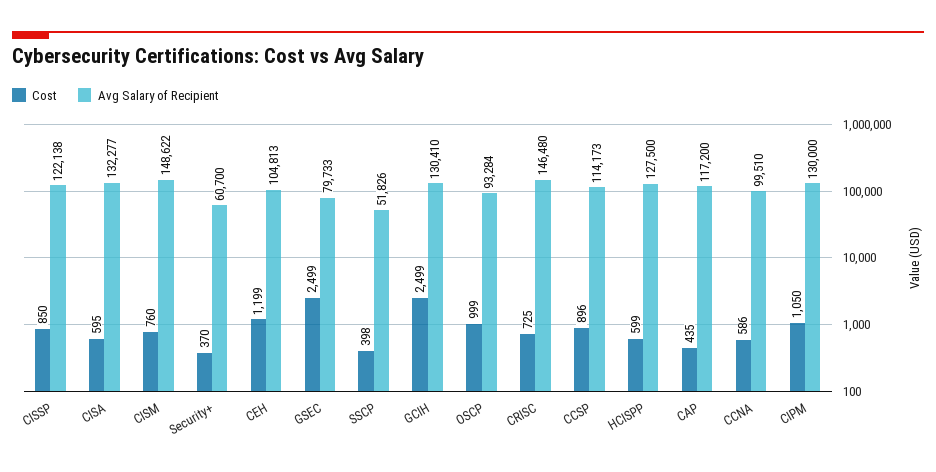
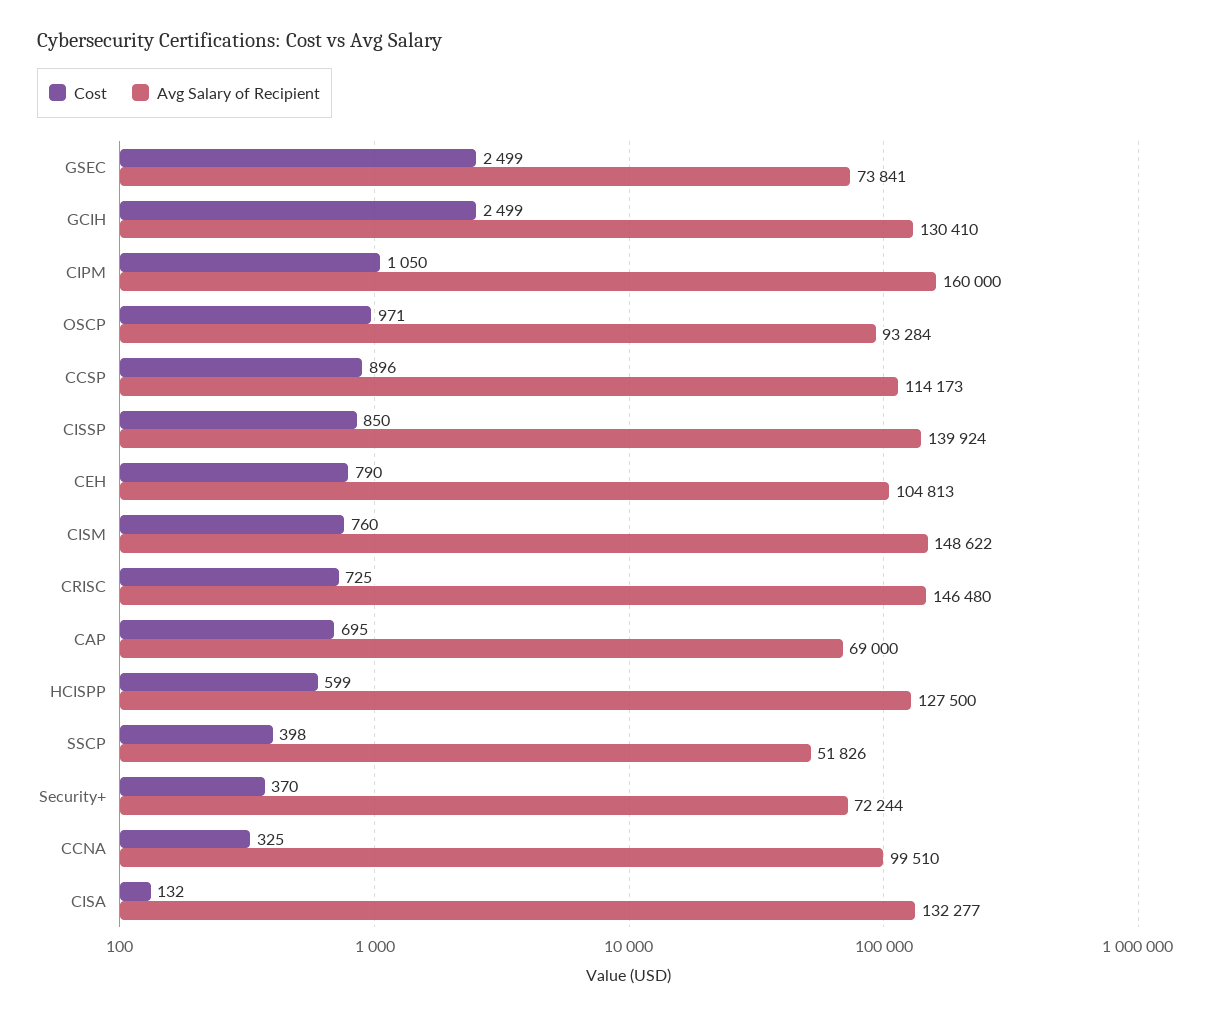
Avg Salary of Recipient, CISSP: 122138 -> 139924
Cost, CISA: 595 -> 132
Avg Salary of Recipient, Security+: 60700 -> 72244
Cost, CEH: 1199 -> 790
Avg Salary of Recipient, GSEC: 79733 -> 73841
Cost, OSCP: 999 -> 971
Cost, CAP: 435 -> 695
Avg Salary of Recipient, CAP: 117200 -> 69000
Cost, CCNA: 586 -> 325
Avg Salary of Recipient, CIPM: 130000 -> 160000

